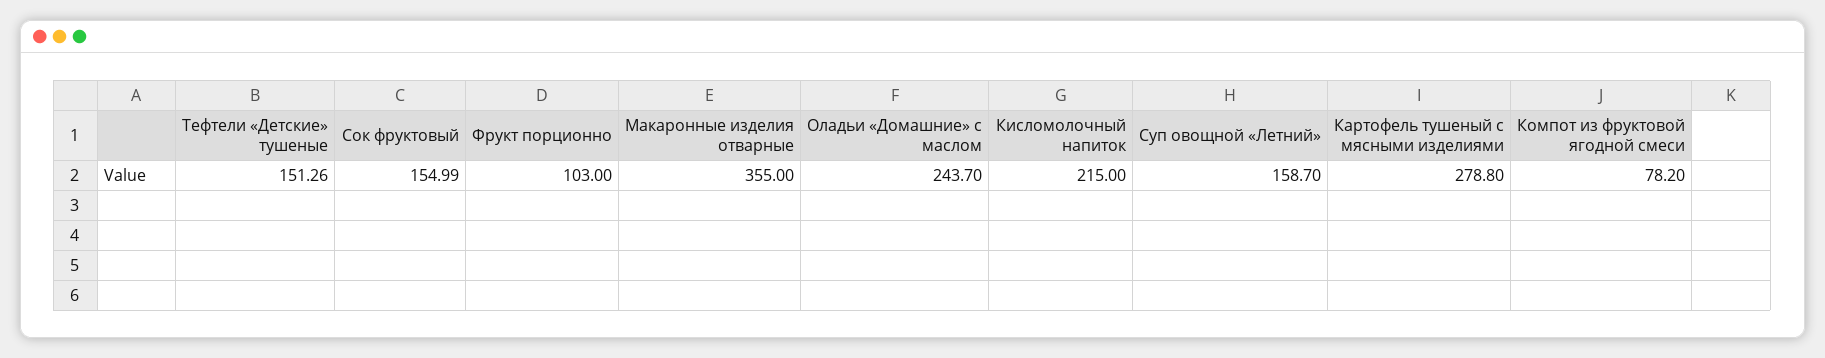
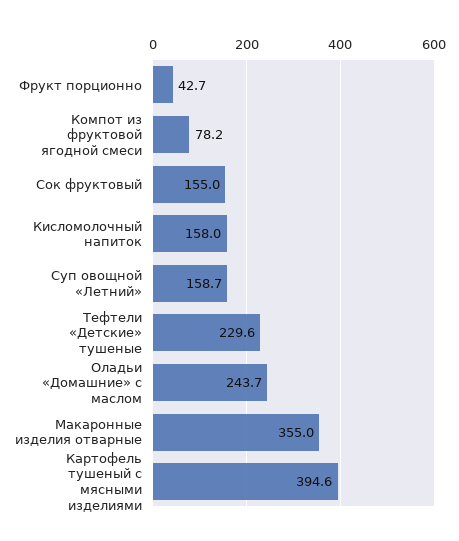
Тефтели «Детские» тушеные: 151.26 -> 229.6
Фрукт порционно: 103 -> 42.7
Кисломолочный напиток: 215 -> 158
Картофель тушеный с мясными изделиями: 278.8 -> 394.6

